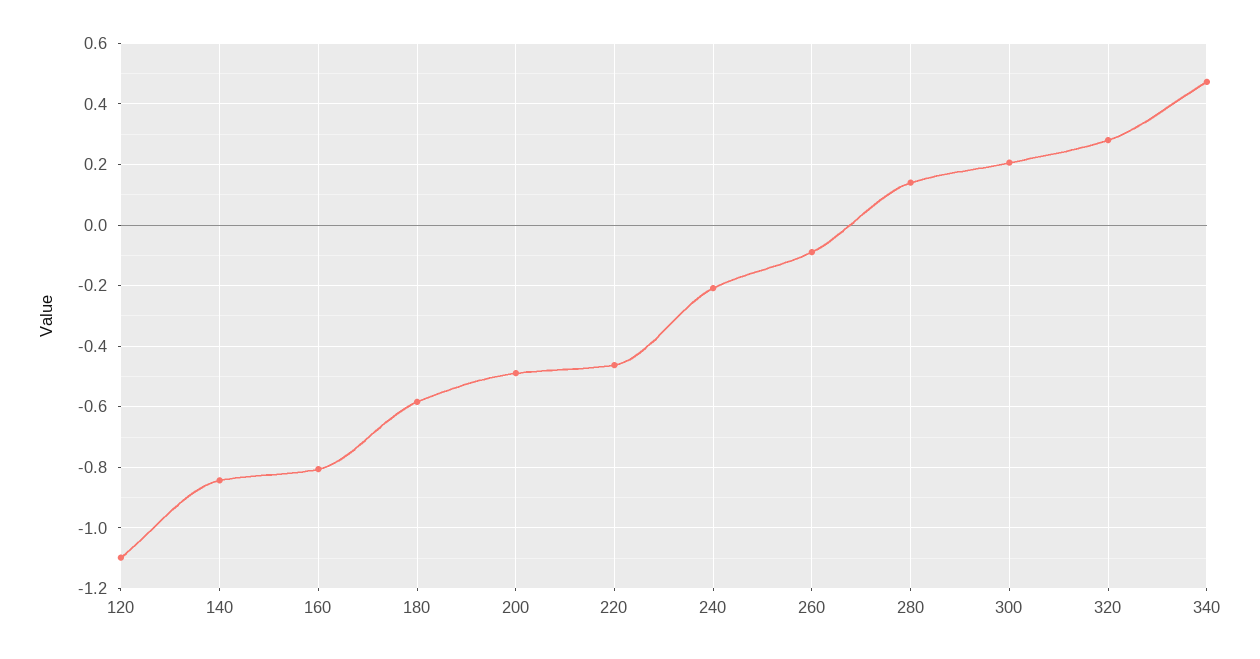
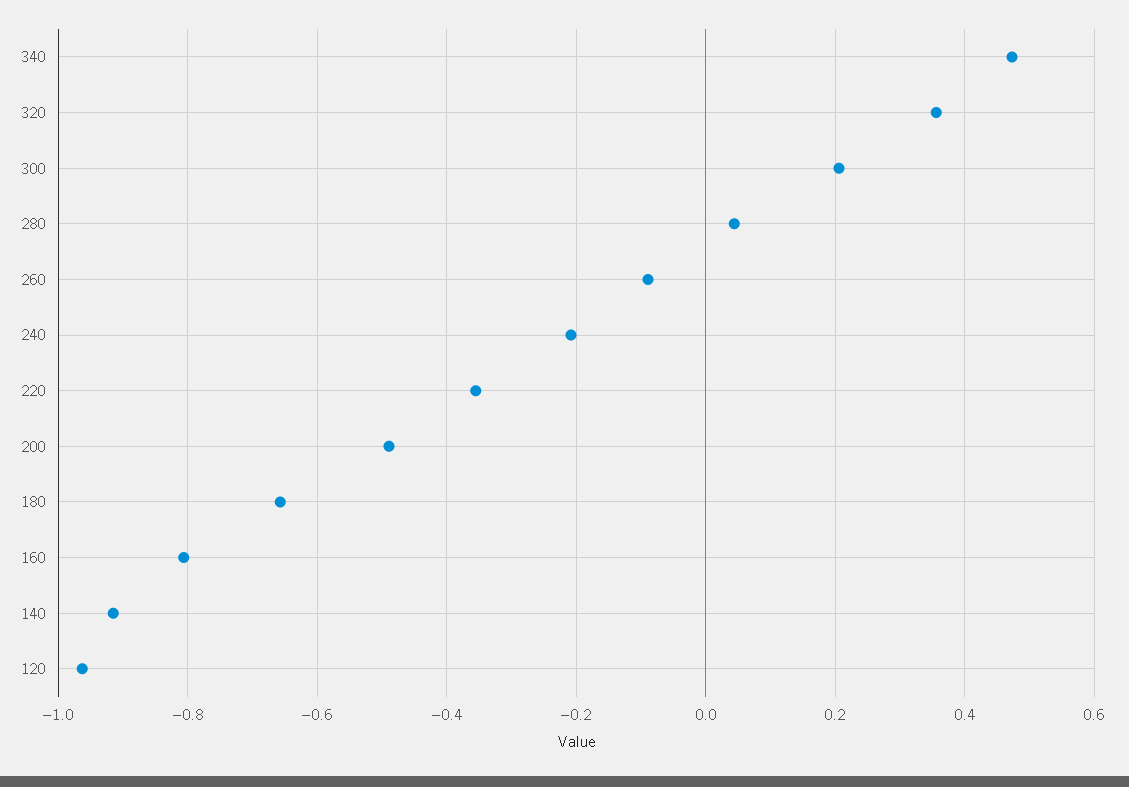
120: -1.1 -> -0.96
140: -0.84 -> -0.92
180: -0.58 -> -0.66
220: -0.46 -> -0.36
280: 0.14 -> 0.04
320: 0.28 -> 0.36

